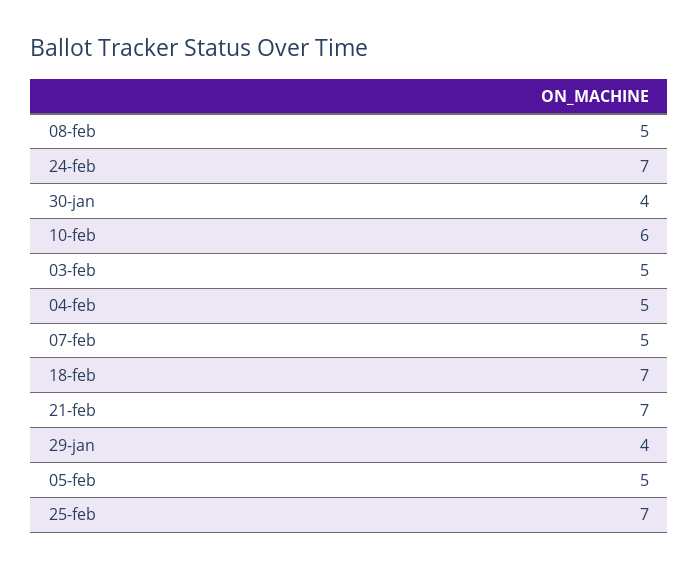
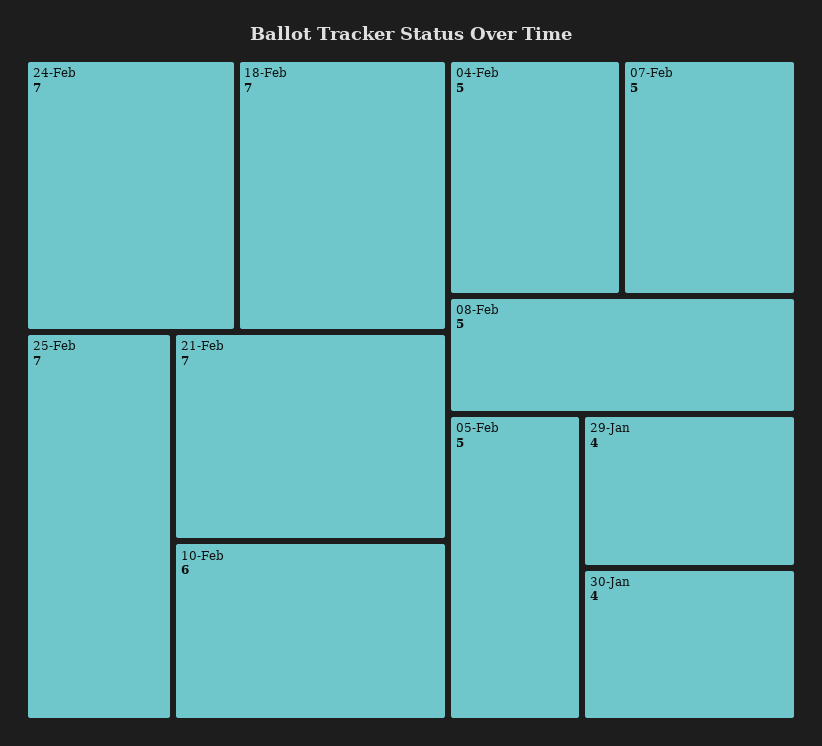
03-feb: 5 -> none

